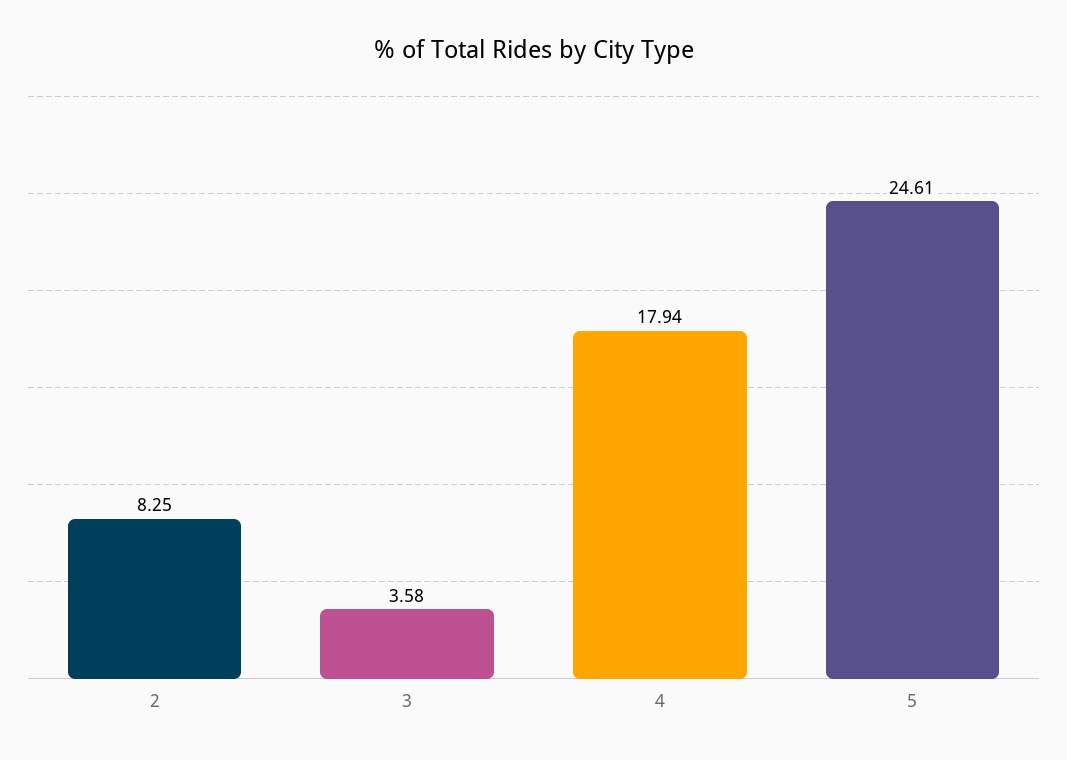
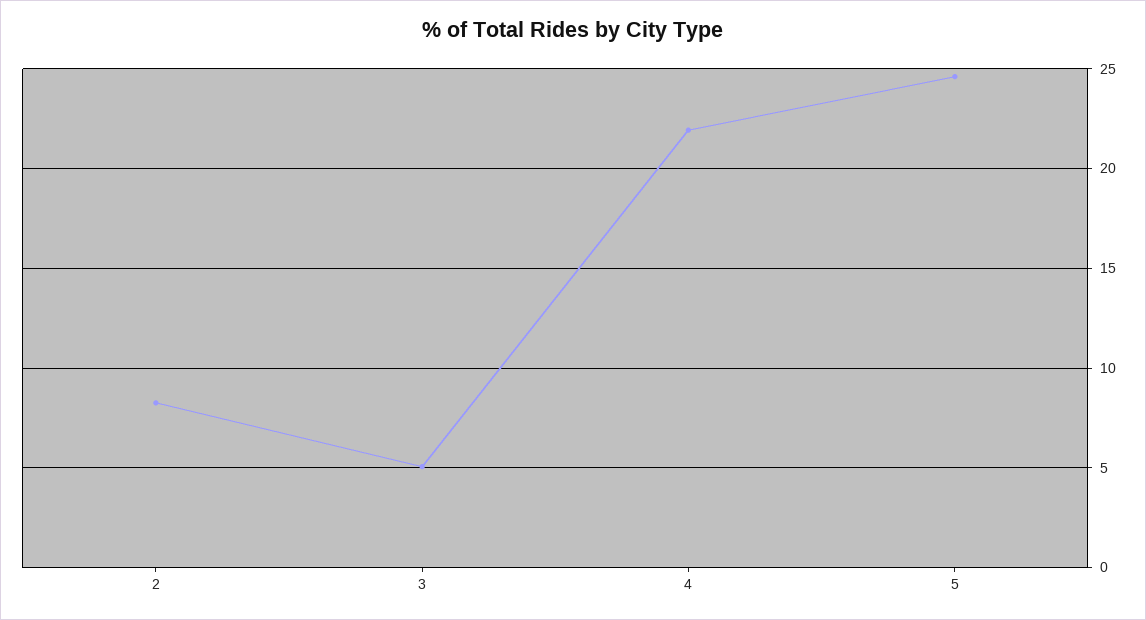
3: 3.58 -> 5
4: 17.94 -> 22

